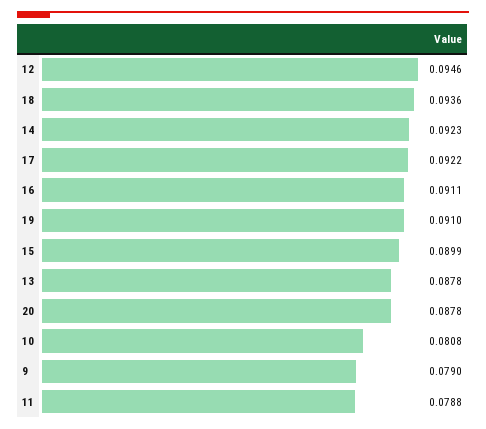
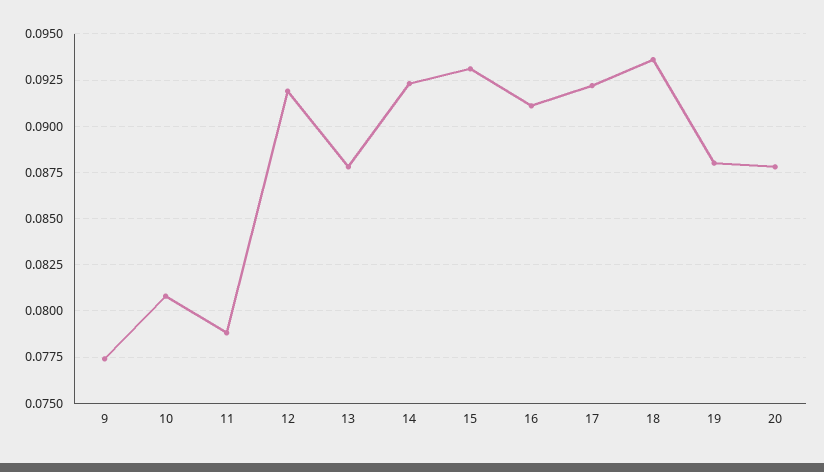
12: 0.0946 -> 0.092
19: 0.091 -> 0.088
15: 0.0899 -> 0.093
9: 0.079 -> 0.0775

